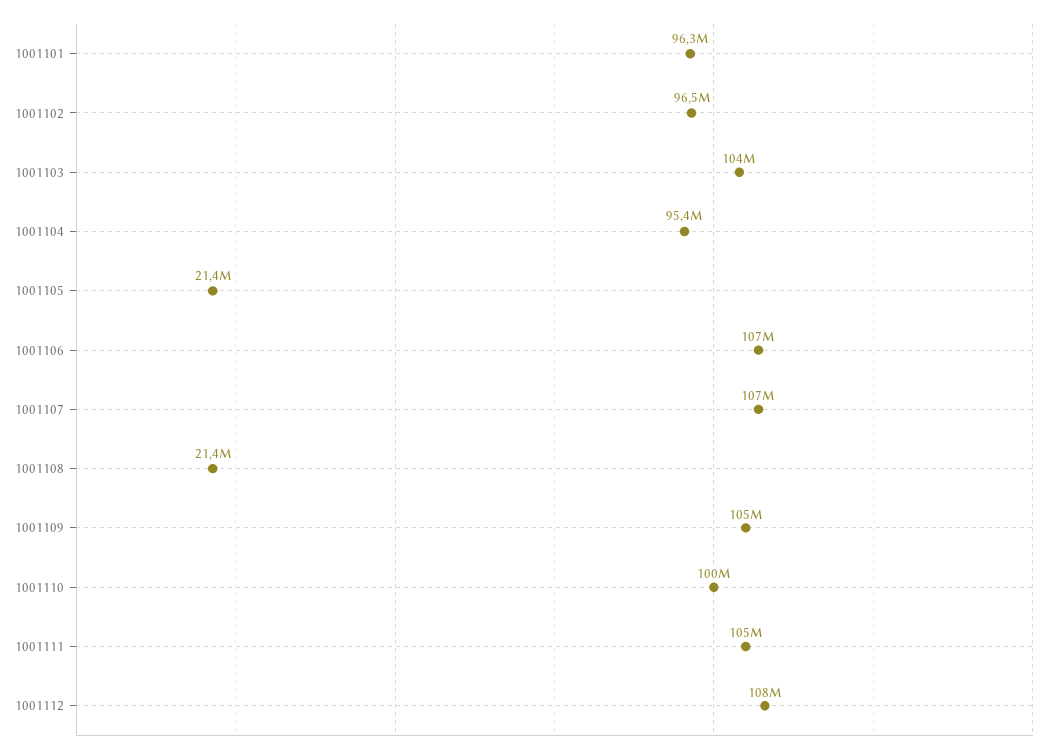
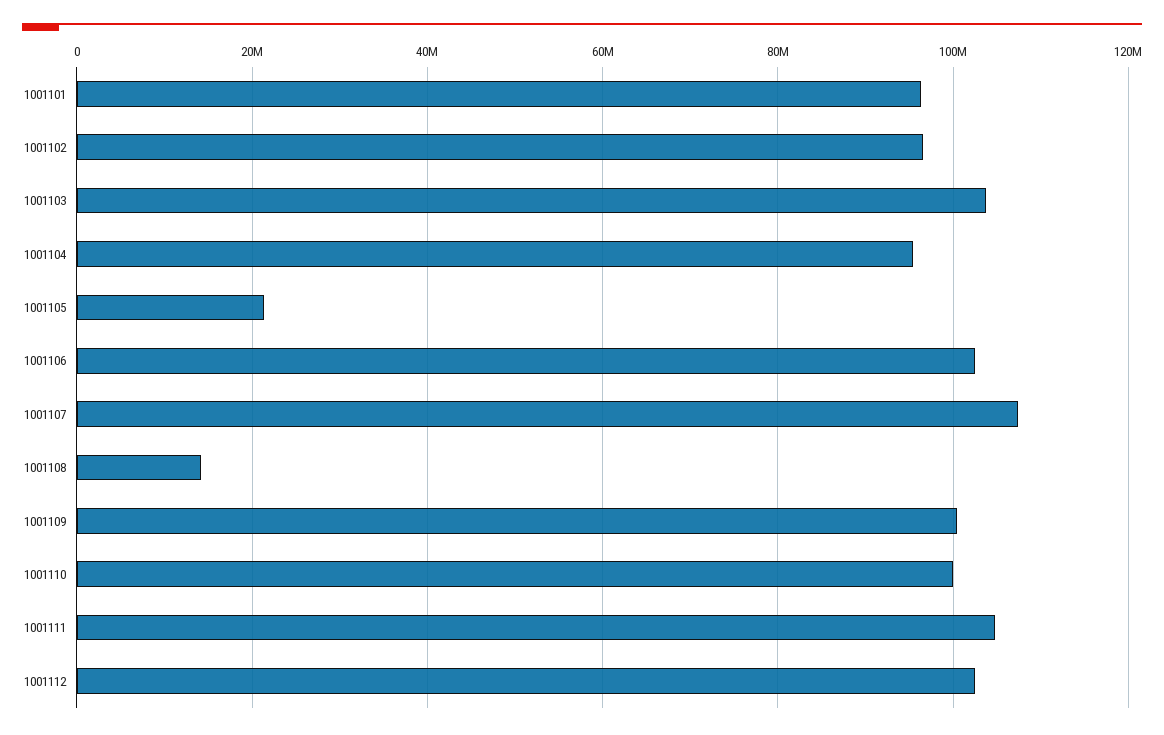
1001106: 107000000 -> 102000000
1001108: 21400000 -> 14000000
1001109: 105000000 -> 100000000
1001112: 108000000 -> 102000000

